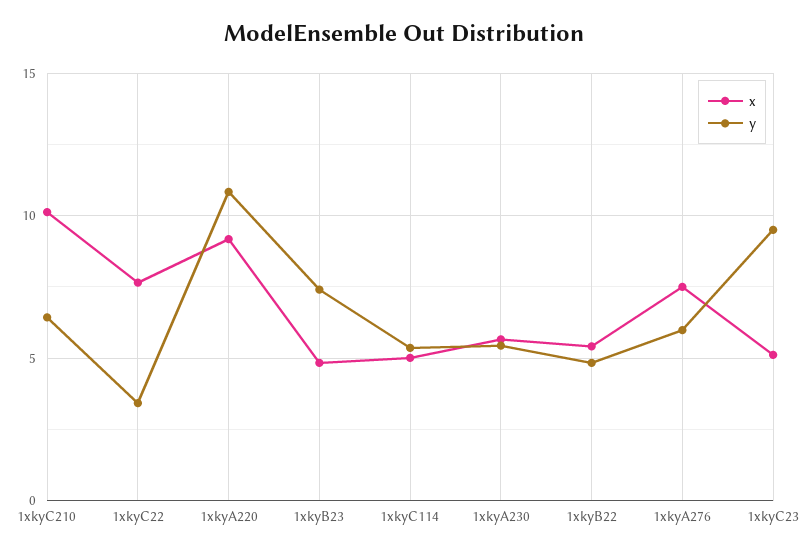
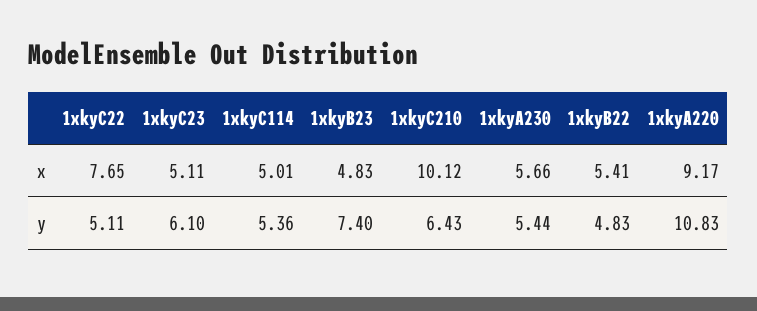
y, 1xkyC22: 3.5 -> 5.11
x, 1xkyA276: 7.5 -> none
y, 1xkyA276: 6 -> none
y, 1xkyC23: 9.5 -> 6.1

